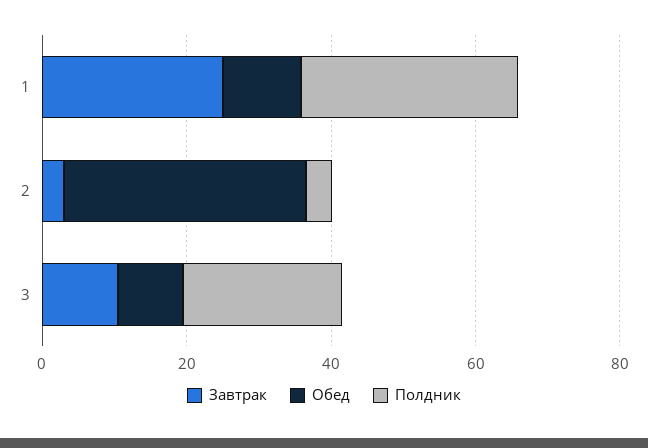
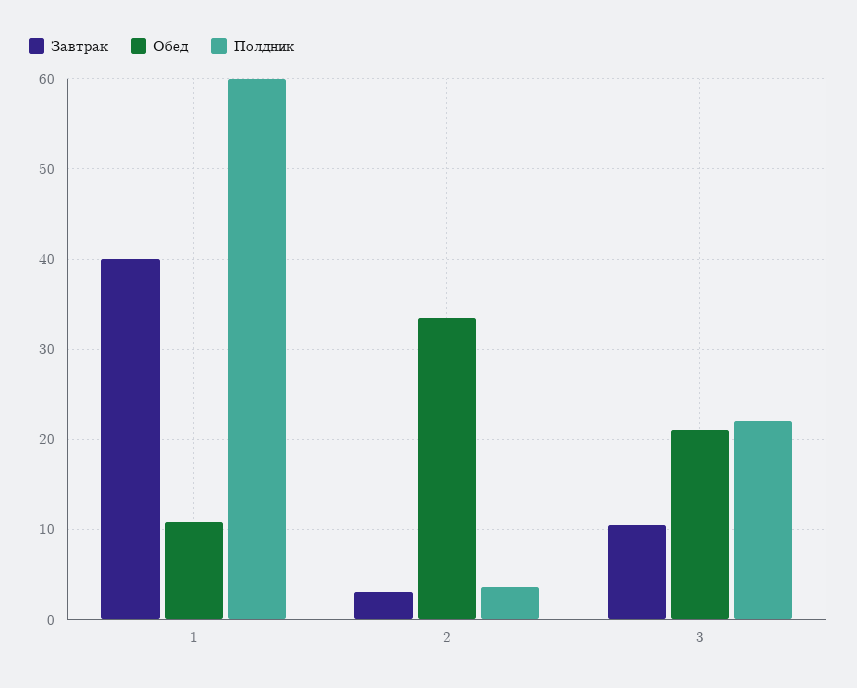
Завтрак, 1: 25 -> 40
Полдник, 1: 30 -> 60
Обед, 3: 10 -> 21

